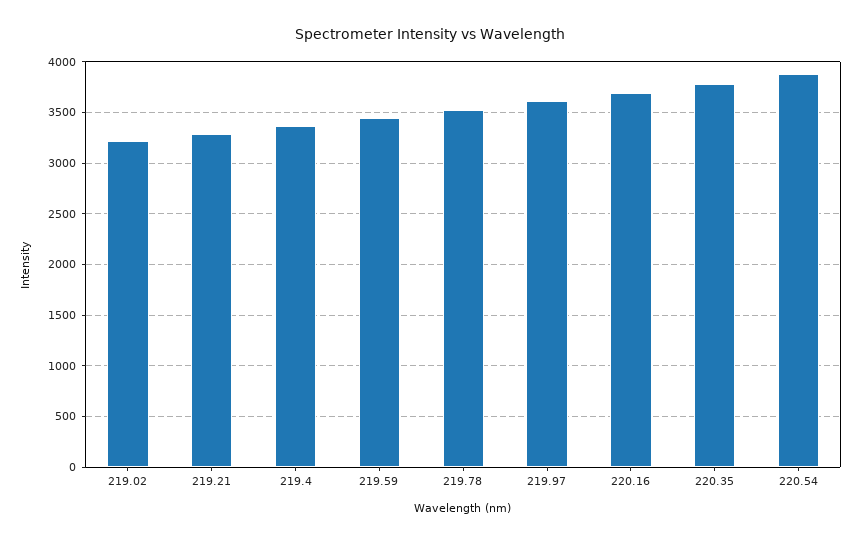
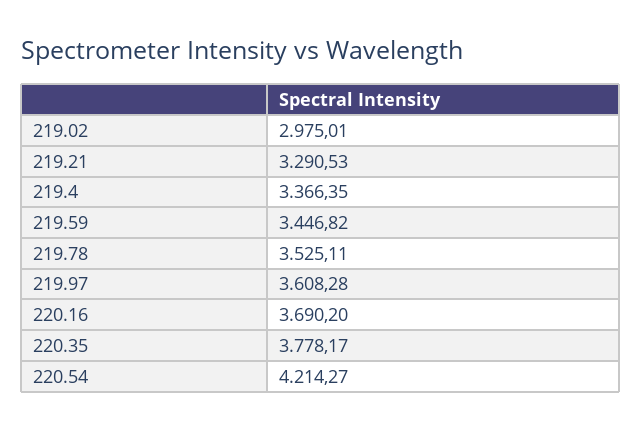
219.02: 3200 -> 2975.01
220.54: 3900 -> 4214.27

